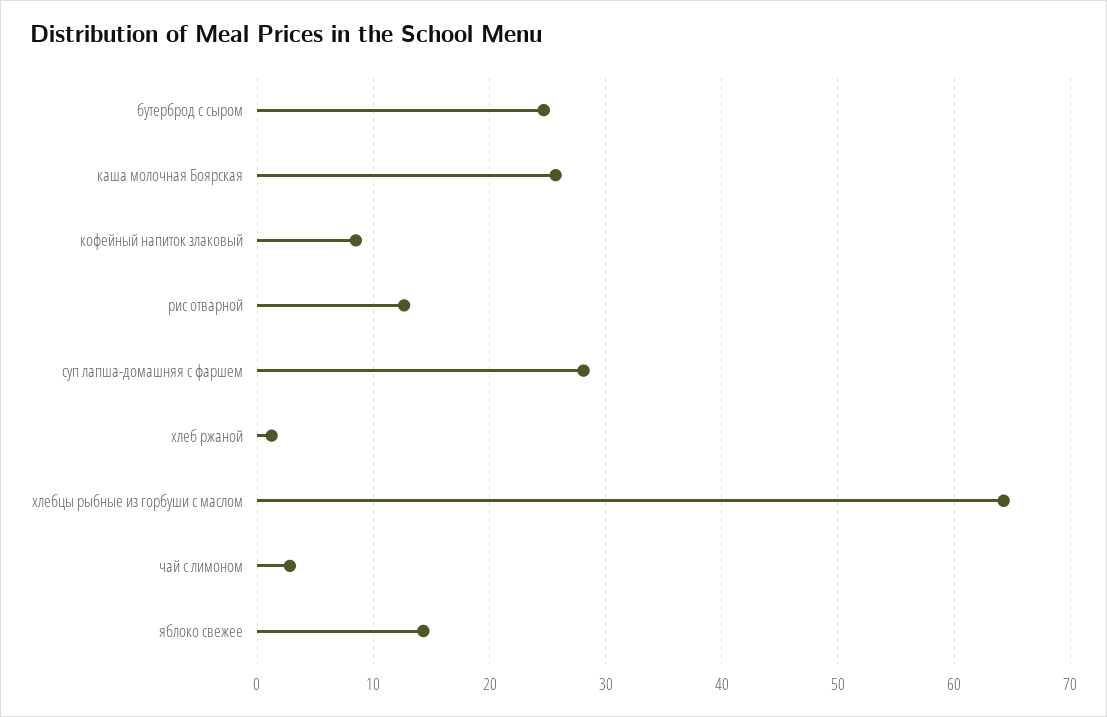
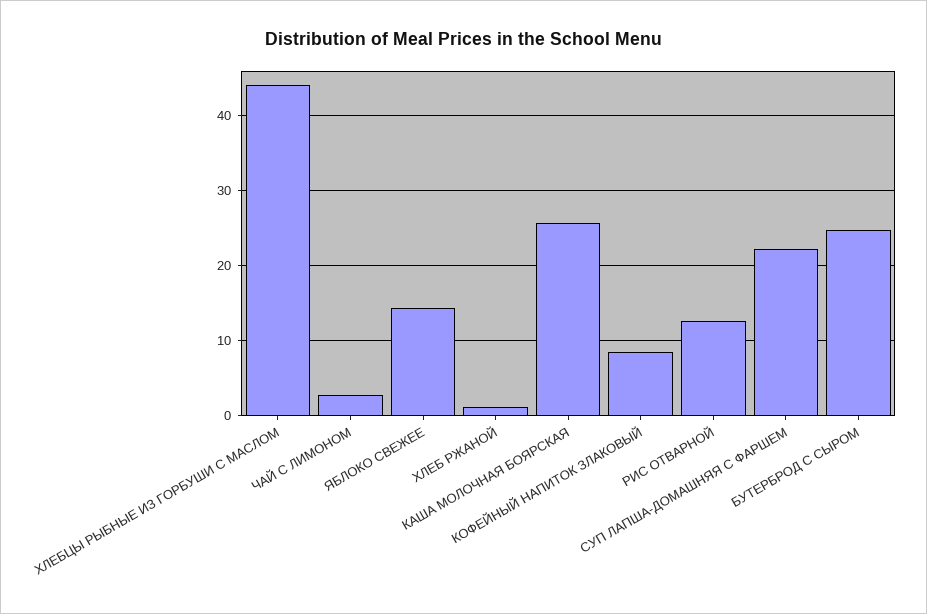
суп лапша-домашняя с фаршем: 28 -> 22
хлебцы рыбные из горбуши с маслом: 64 -> 44

